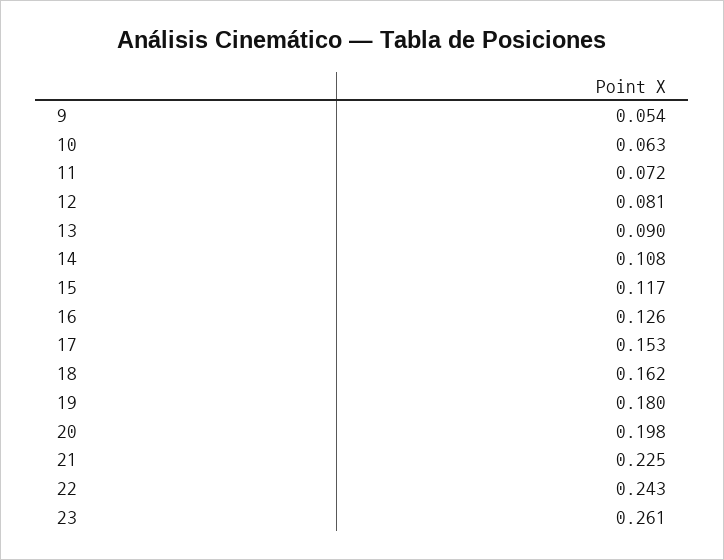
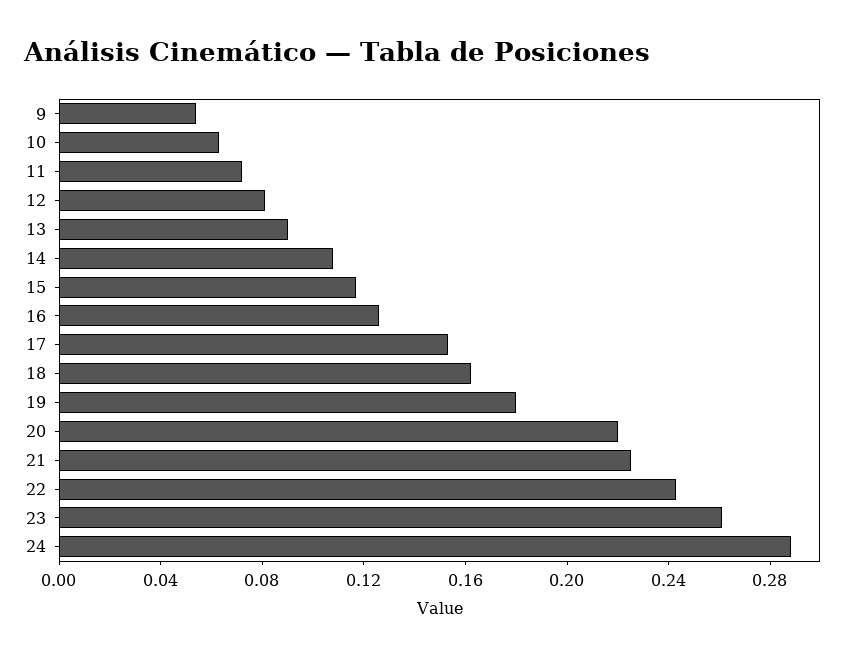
20: 0.198 -> 0.22
24: none -> 0.29

